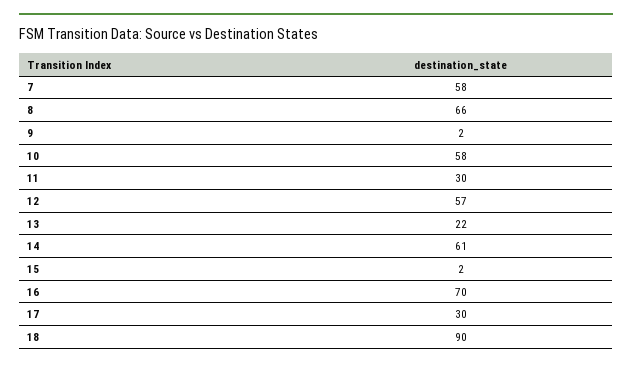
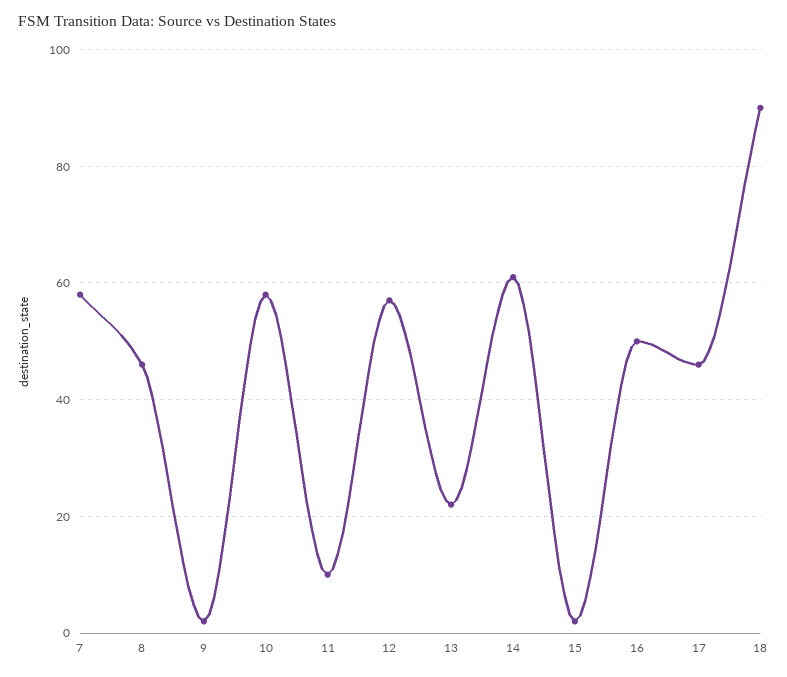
8: 66 -> 45
11: 30 -> 10
16: 70 -> 50
17: 30 -> 45

